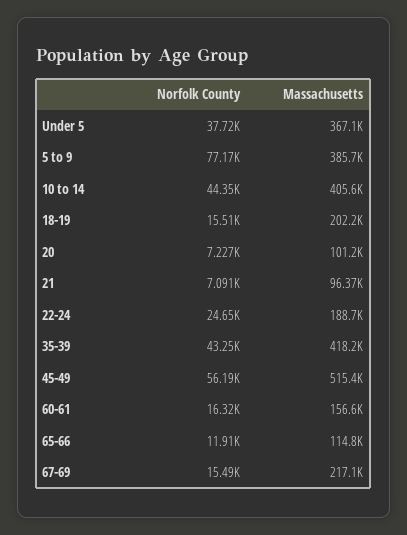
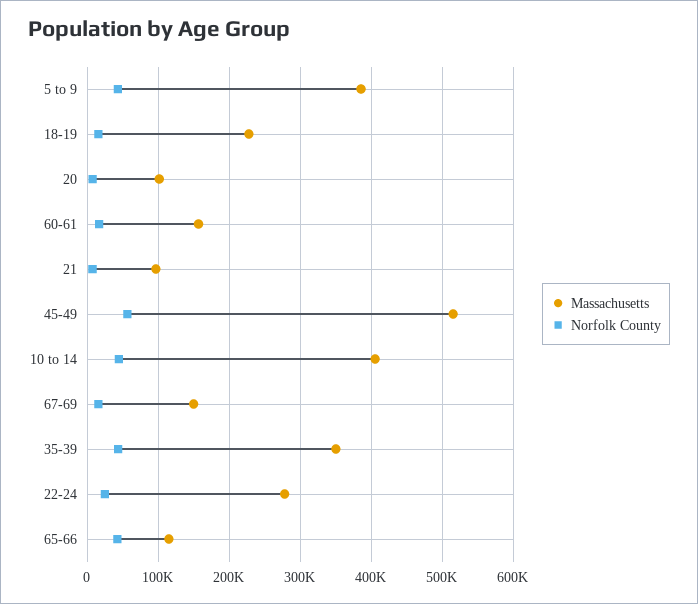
Norfolk County, Under 5: 37720 -> none
Massachusetts, Under 5: 367100 -> none
Norfolk County, 5 to 9: 77170 -> 40000
Massachusetts, 18-19: 202200 -> 230000
Massachusetts, 22-24: 188700 -> 280000
Massachusetts, 35-39: 418200 -> 350000
Norfolk County, 65-66: 11910 -> 40000
Massachusetts, 67-69: 217100 -> 150000

